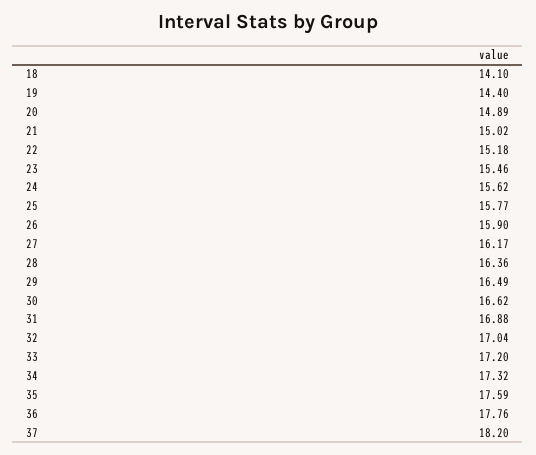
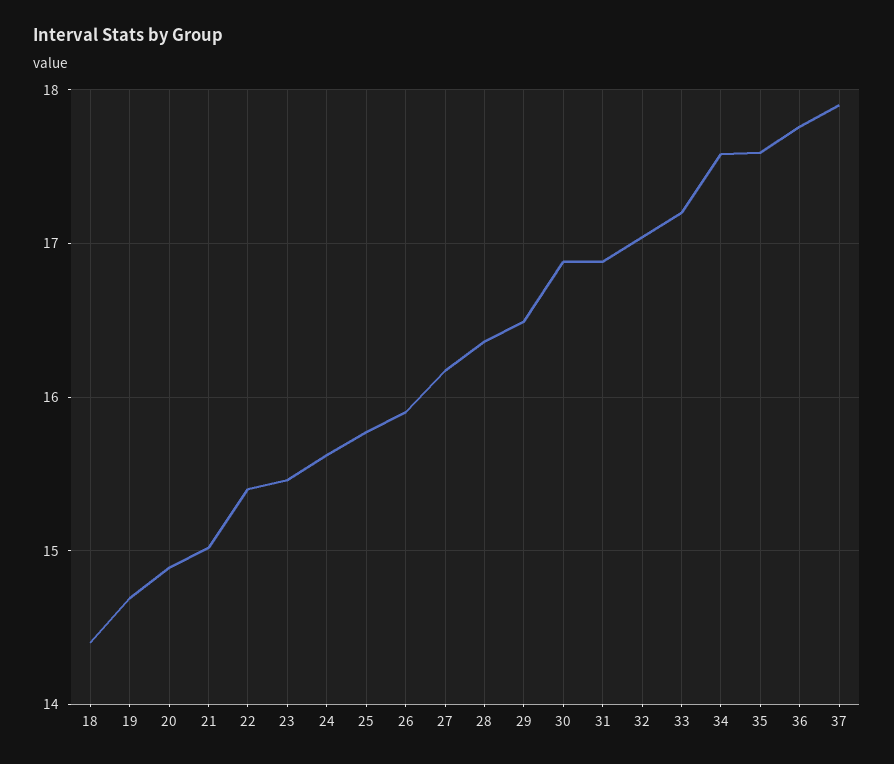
18: 14.1 -> 14.4
19: 14.4 -> 14.7
22: 15.18 -> 15.4
30: 16.62 -> 16.9
34: 17.32 -> 17.6
37: 18.2 -> 17.9

